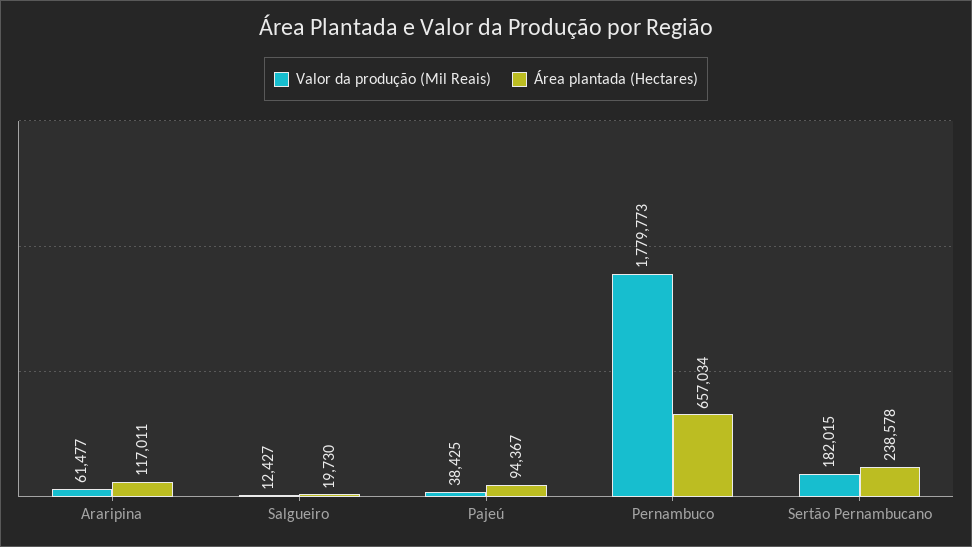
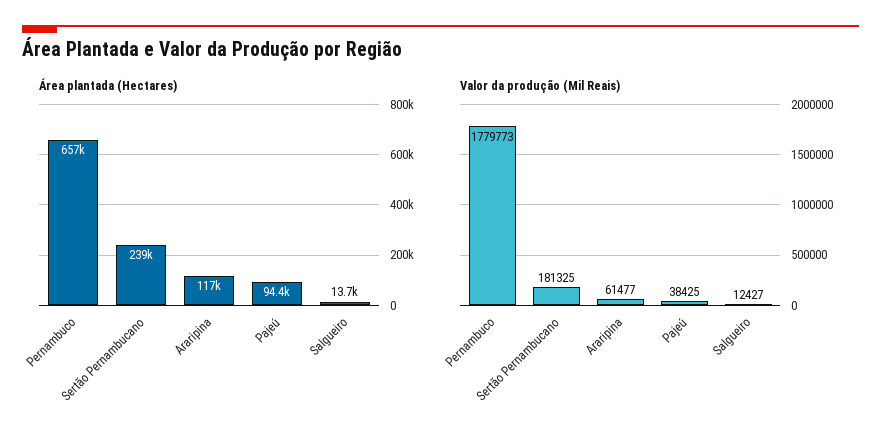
Área plantada (Hectares), Salgueiro: 19730 -> 13700
Valor da produção (Mil Reais), Sertão Pernambucano: 182015 -> 181325

